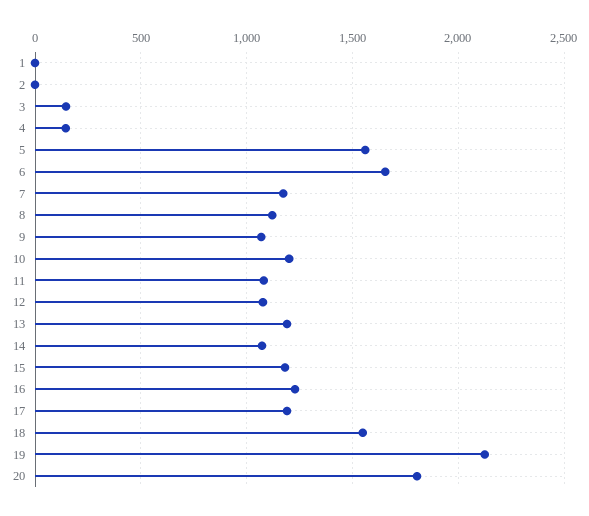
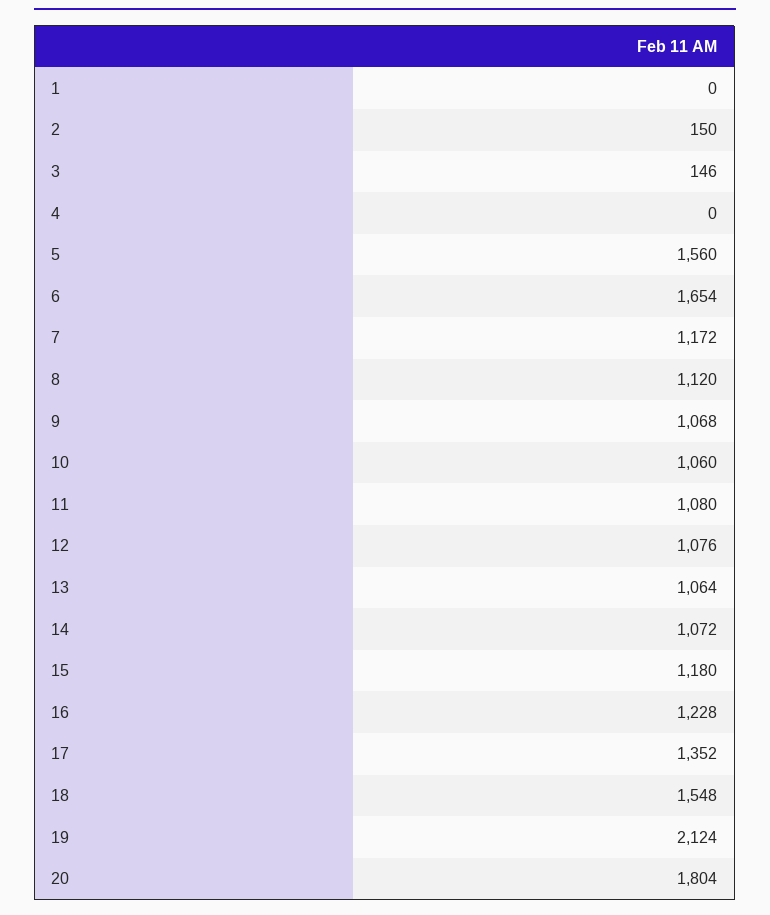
2: 0 -> 150
4: 150 -> 0
10: 1200 -> 1060
13: 1200 -> 1064
17: 1200 -> 1352

